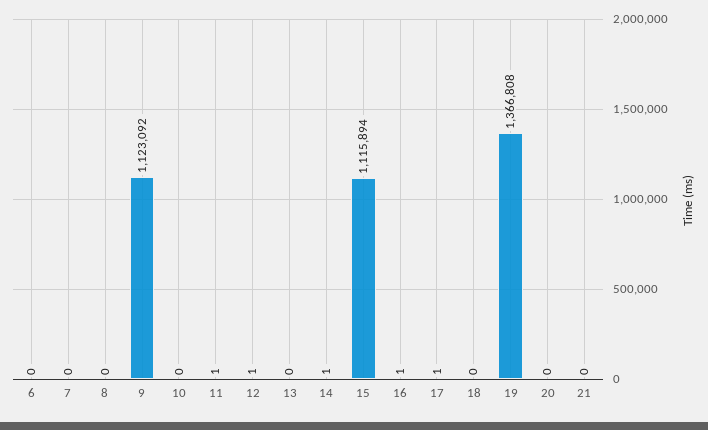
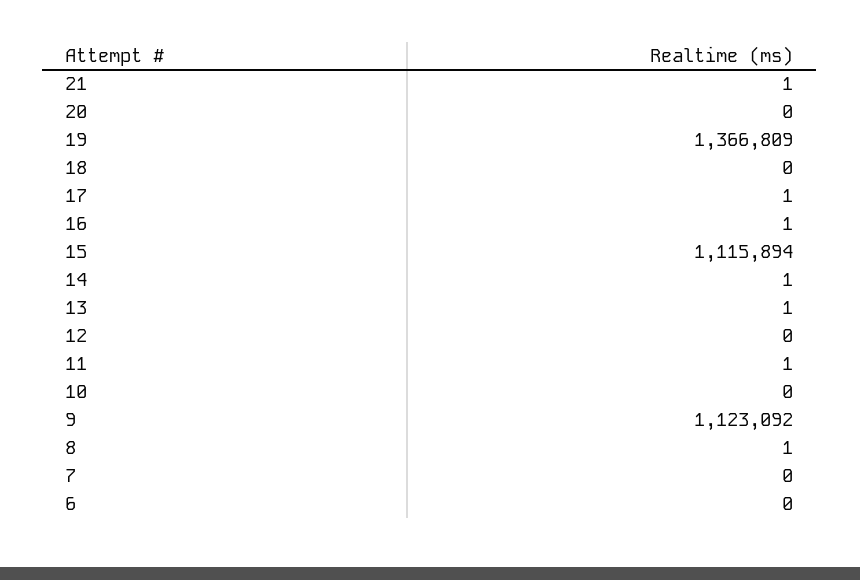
8: 0 -> 1
12: 1 -> 0
13: 0 -> 1
19: 1366808 -> 1366809
21: 0 -> 1

